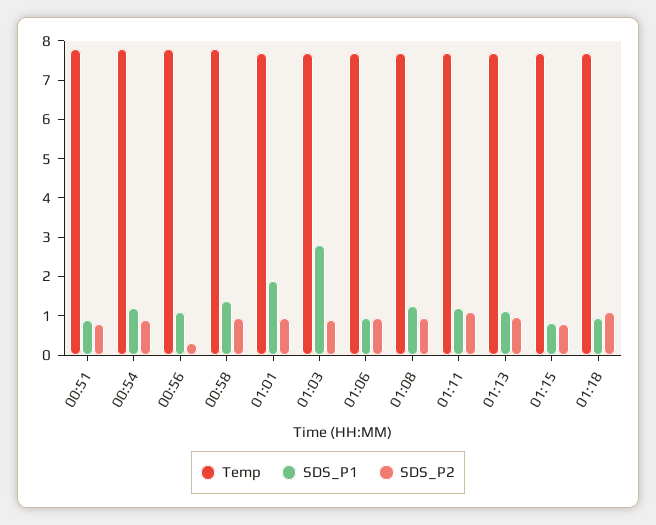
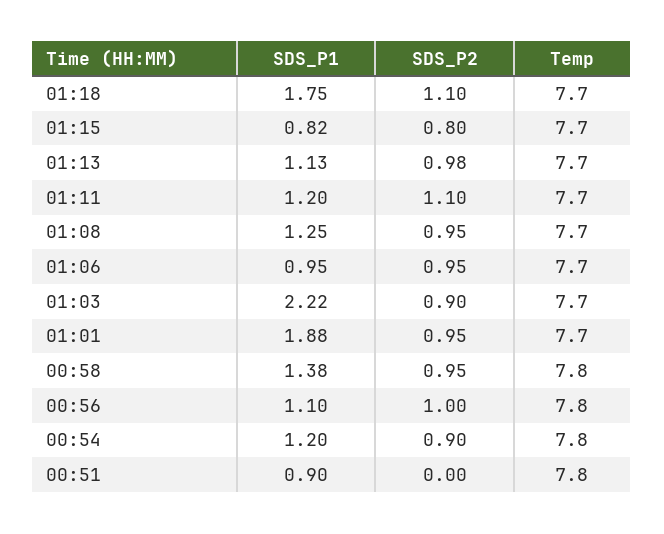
SDS_P2, 00:51: 0.75 -> 0
SDS_P2, 00:56: 0.25 -> 1
SDS_P1, 01:03: 2.75 -> 2.22
SDS_P1, 01:18: 1 -> 1.75

